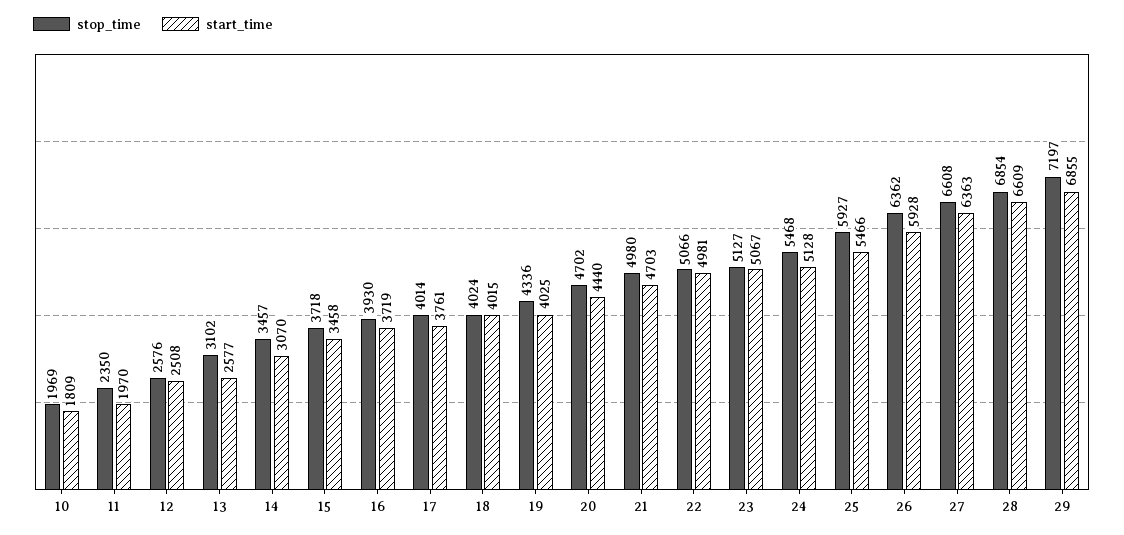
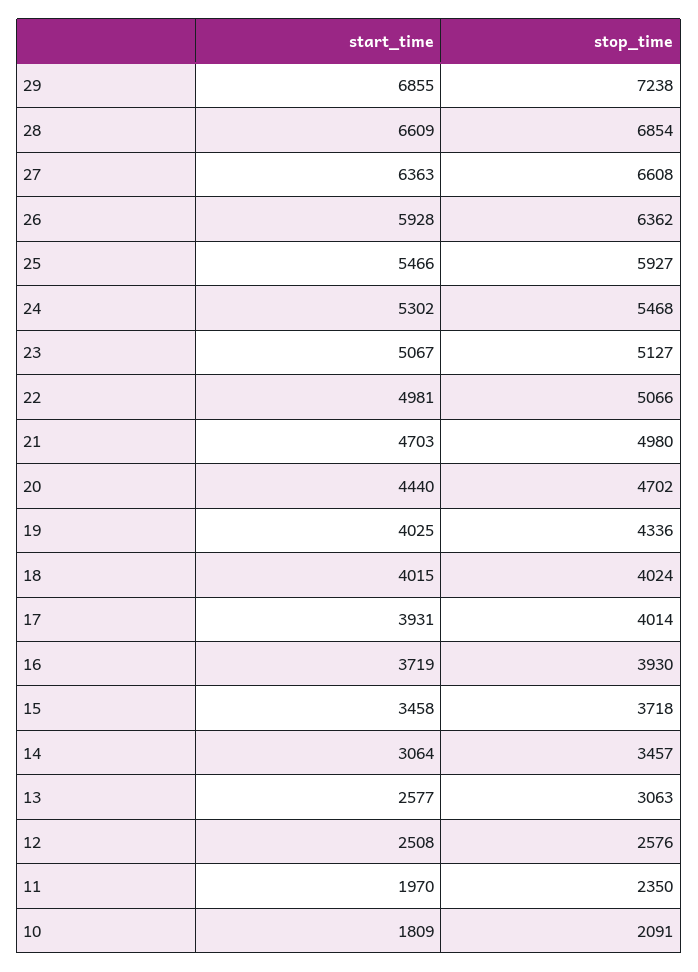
stop_time, 10: 1969 -> 2091
stop_time, 13: 3102 -> 3063
start_time, 14: 3070 -> 3064
start_time, 17: 3761 -> 3931
start_time, 24: 5128 -> 5302
stop_time, 29: 7197 -> 7238

